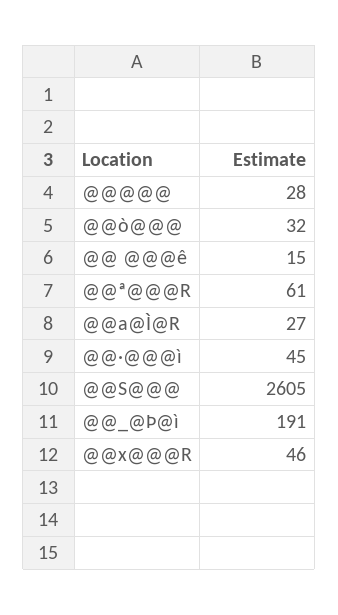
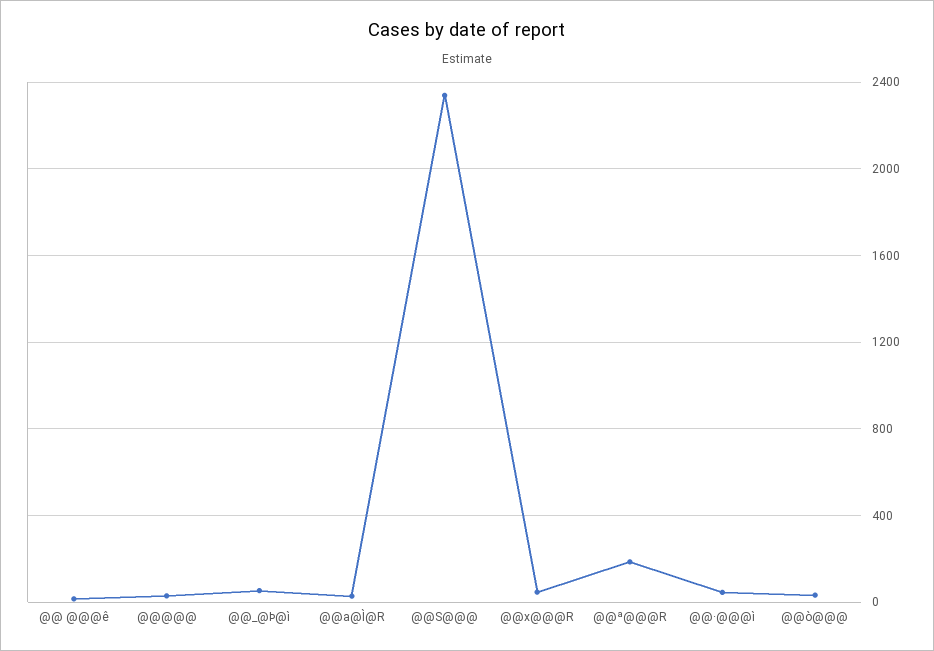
@@ª@@@R: 61 -> 200
@@S@@@: 2605 -> 2350
@@_@Þ@ì: 191 -> 50

